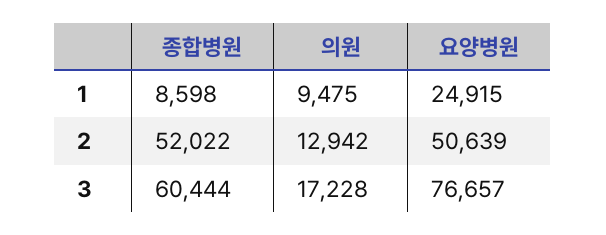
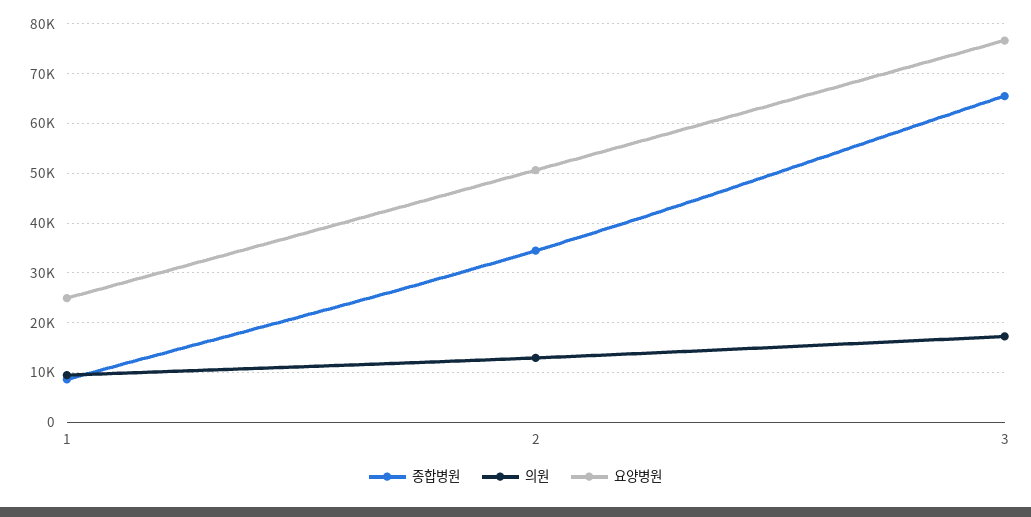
종합병원, 2: 52022 -> 34000
종합병원, 3: 60444 -> 66000

